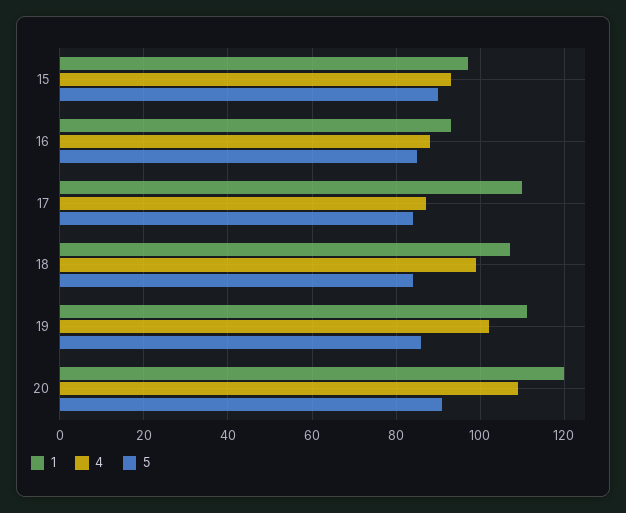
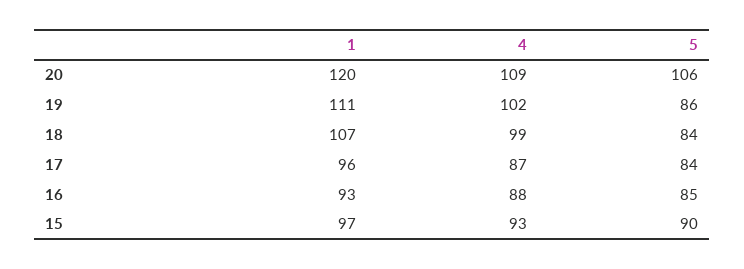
1, 17: 110 -> 96
5, 20: 90 -> 106

